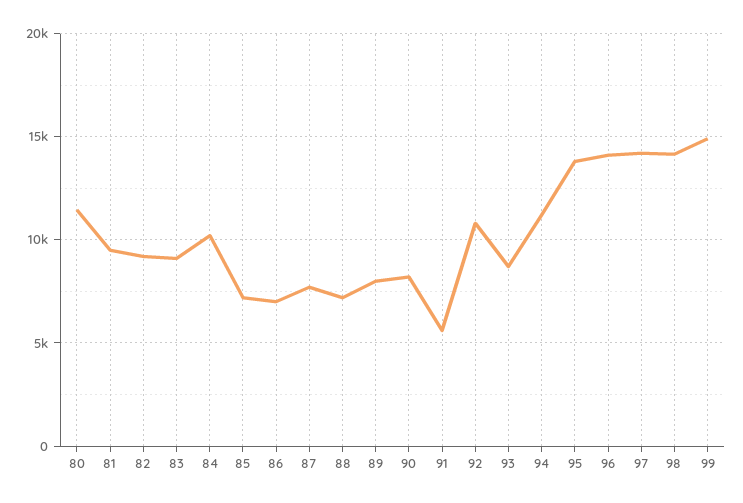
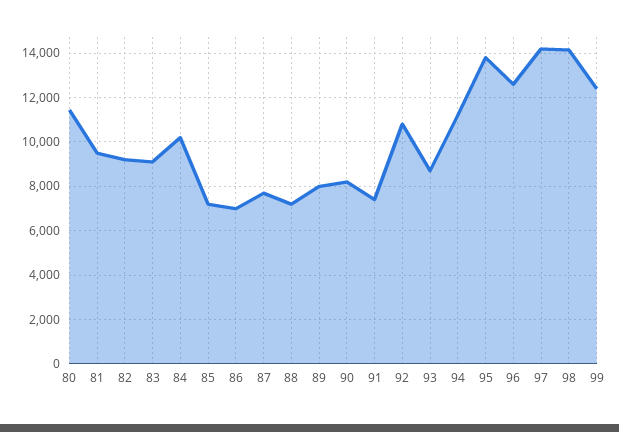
91: 5500 -> 7500
96: 14000 -> 12500
99: 15000 -> 12500

